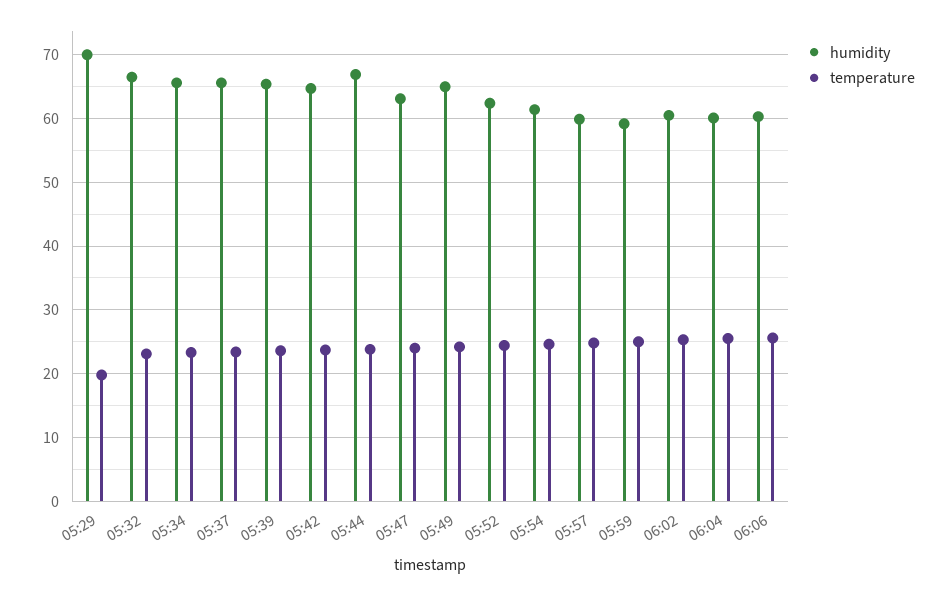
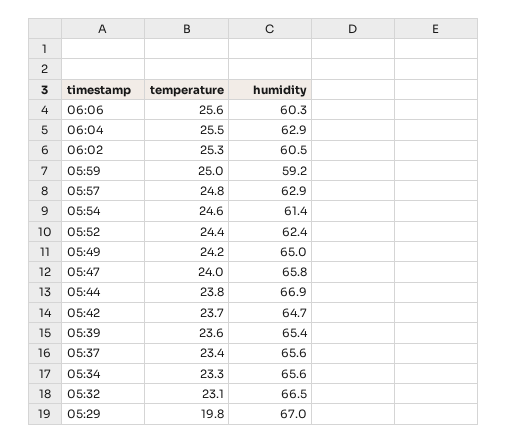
humidity, 05:29: 70 -> 67
humidity, 05:47: 63 -> 65.8
humidity, 05:57: 60 -> 62.9
humidity, 06:04: 60 -> 62.9

